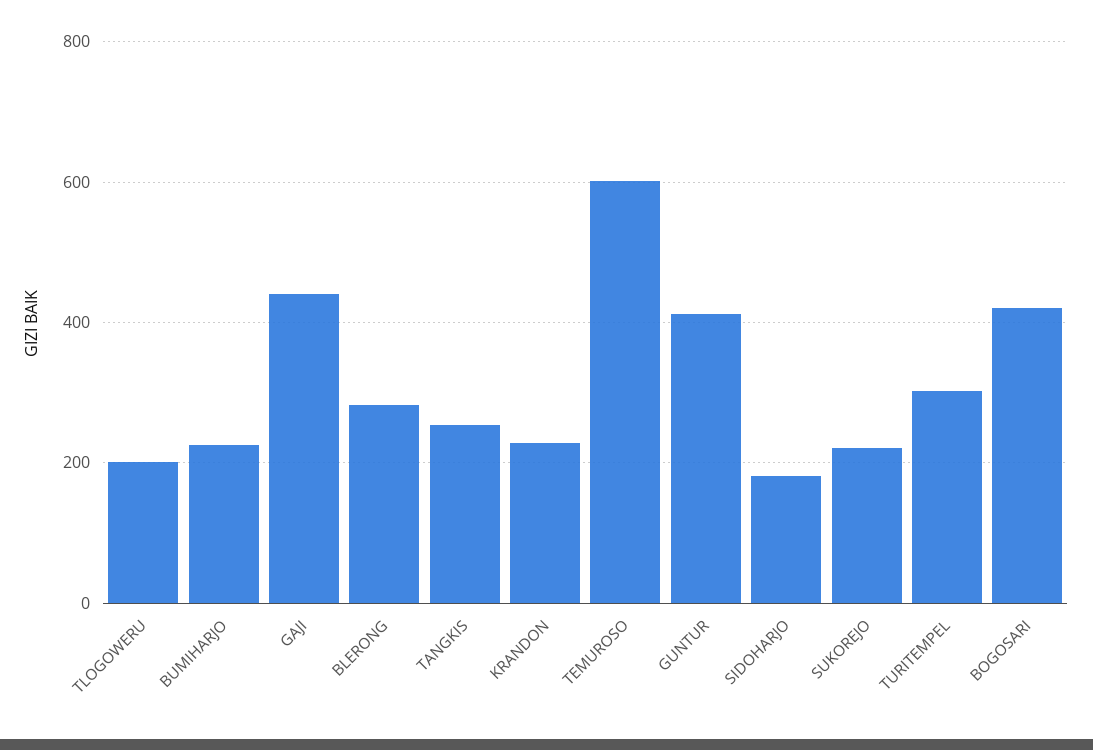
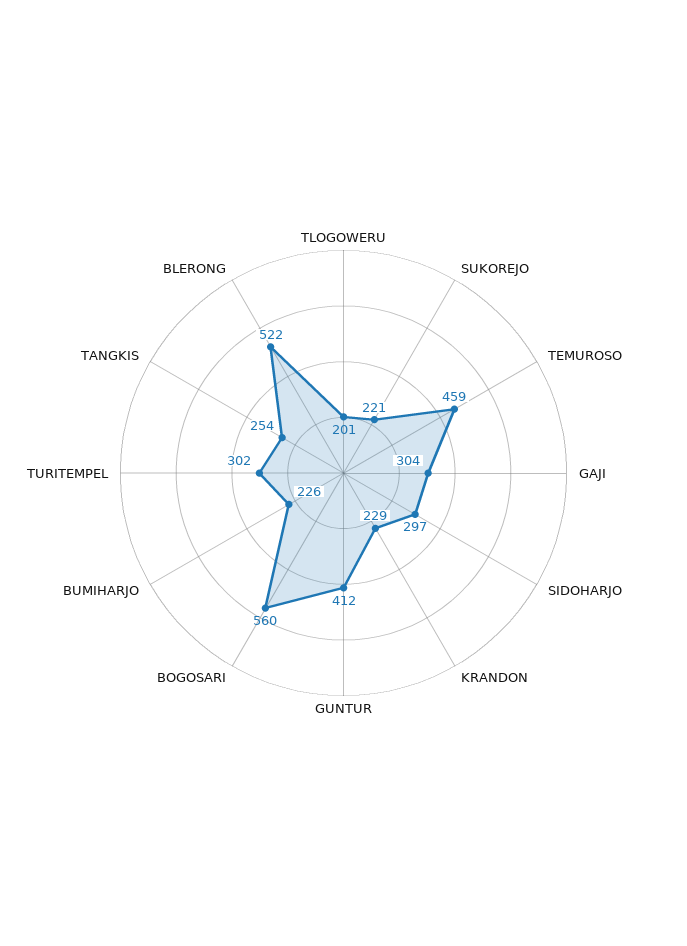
GAJI: 440 -> 304
BLERONG: 280 -> 522
TEMUROSO: 600 -> 459
SIDOHARJO: 180 -> 297
BOGOSARI: 420 -> 560

